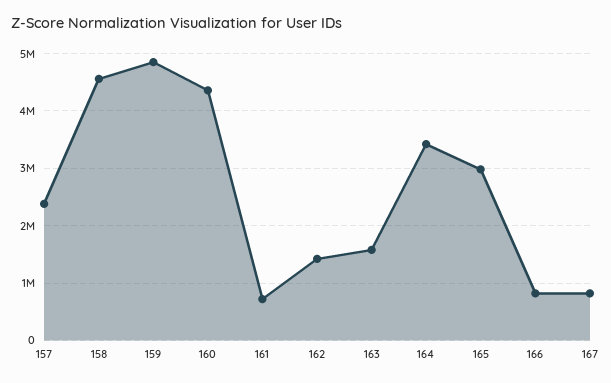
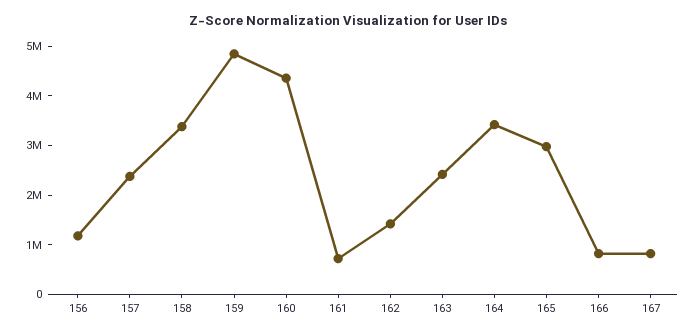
158: 4600000 -> 3400000
163: 1600000 -> 2400000
156: none -> 1200000

